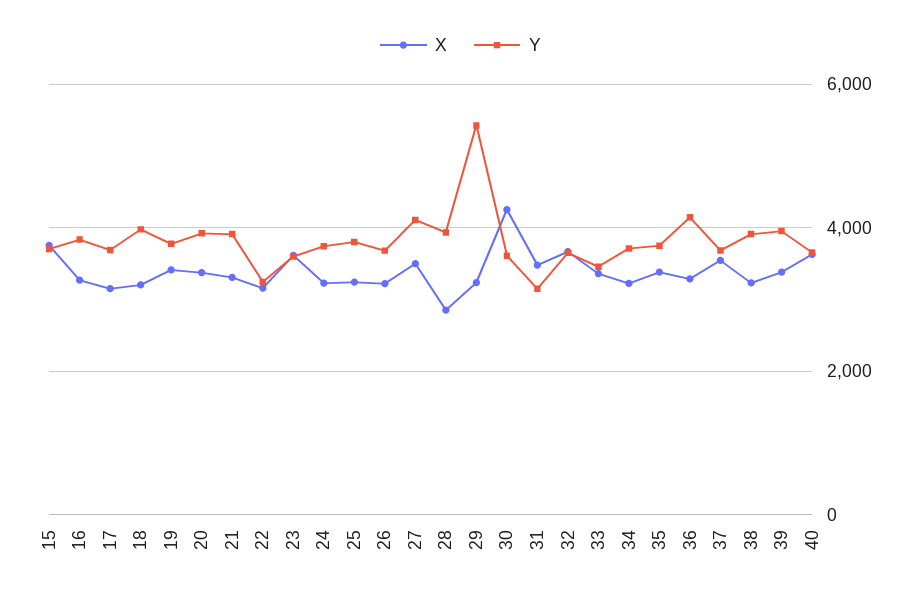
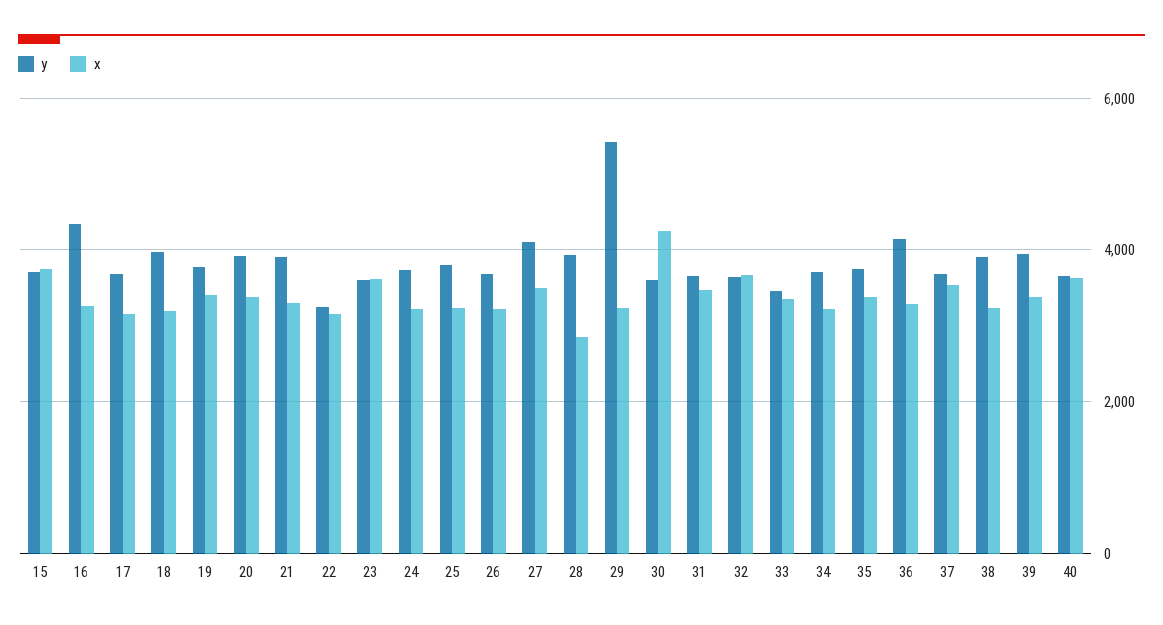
Y, 16: 3800 -> 4400
Y, 31: 3200 -> 3600

